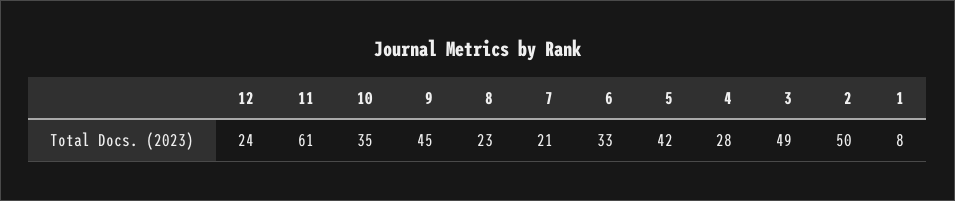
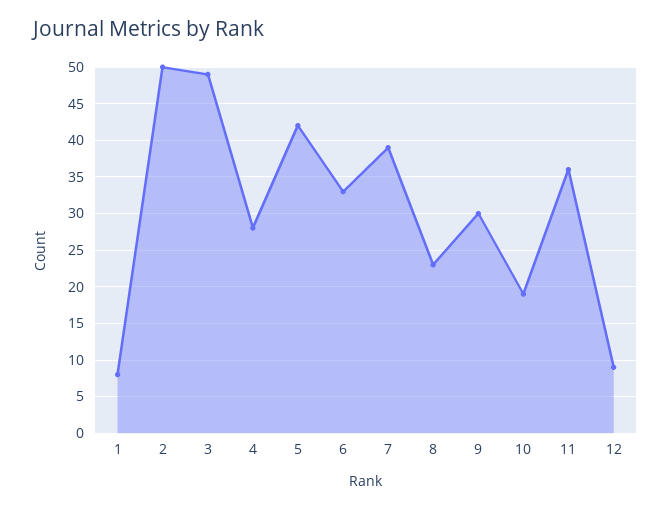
12: 24 -> 9
11: 61 -> 36
10: 35 -> 19
9: 45 -> 30
7: 21 -> 39

